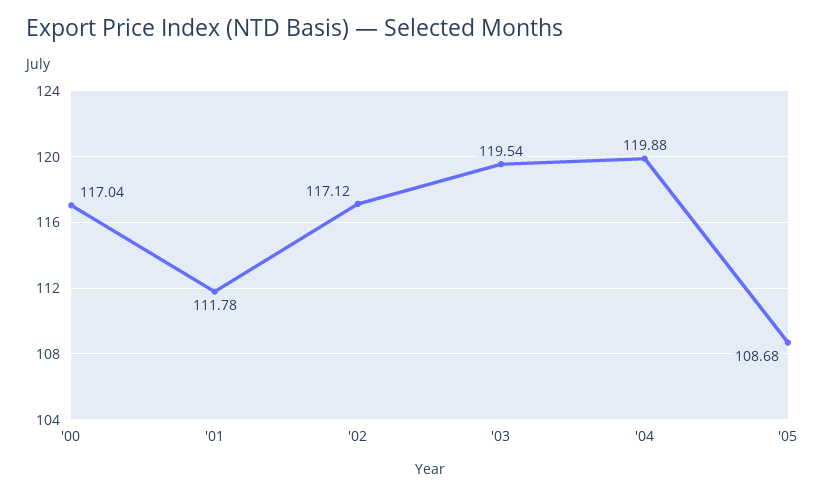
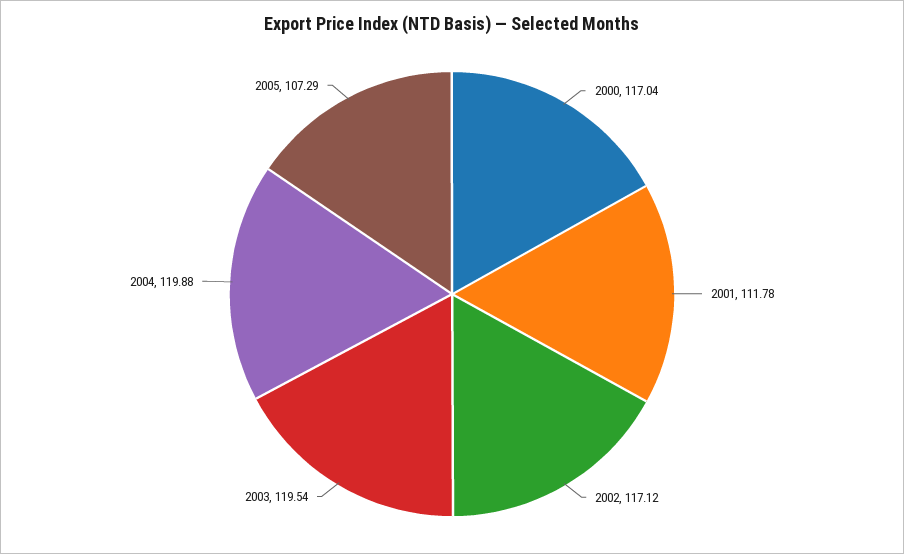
'05: 108.68 -> 107.29

